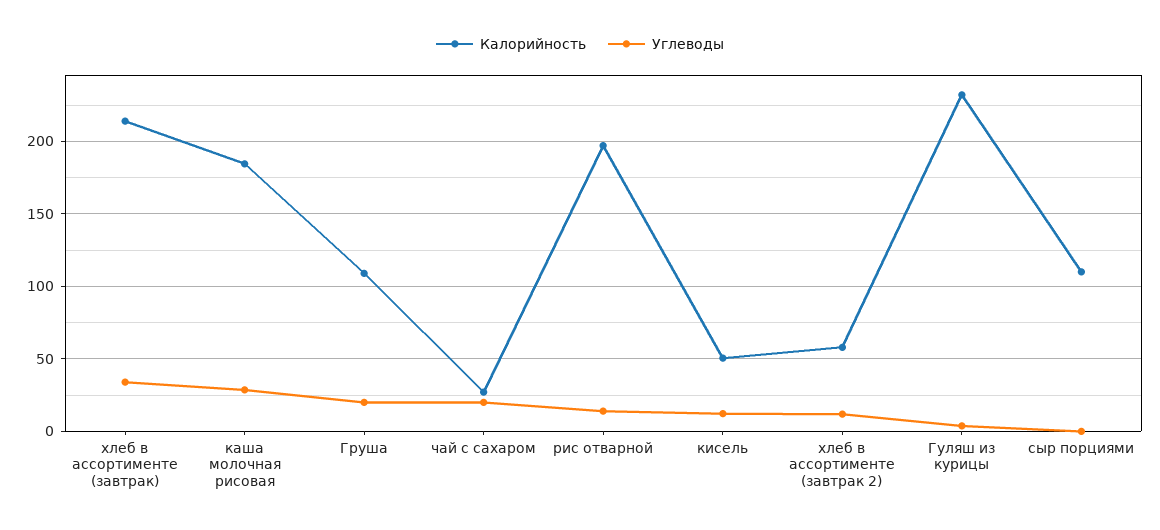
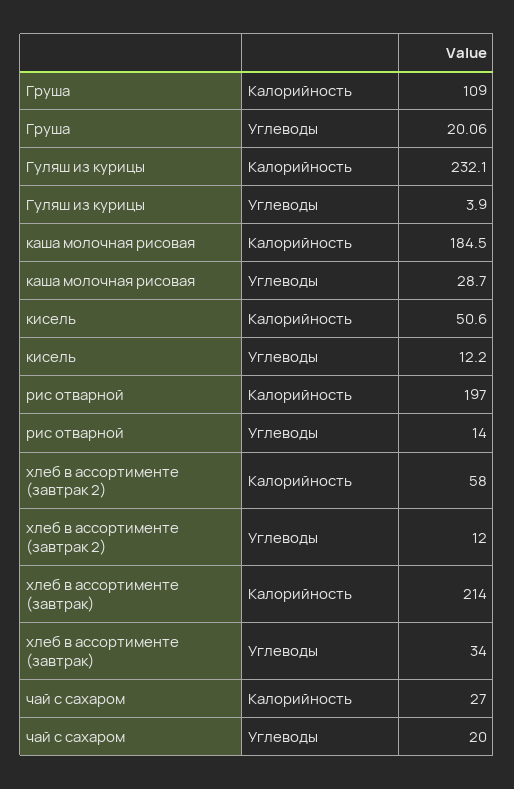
Калорийность, сыр порциями: 110 -> none
Углеводы, сыр порциями: 0 -> none

